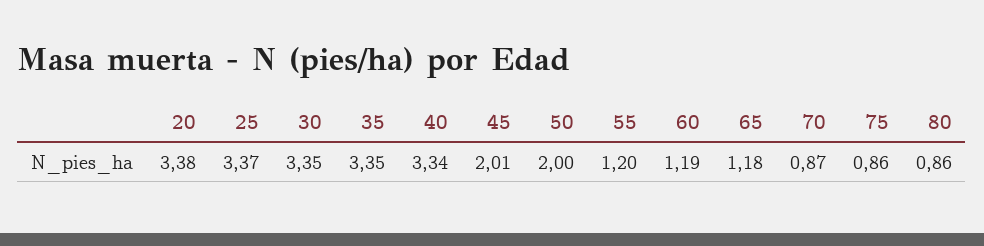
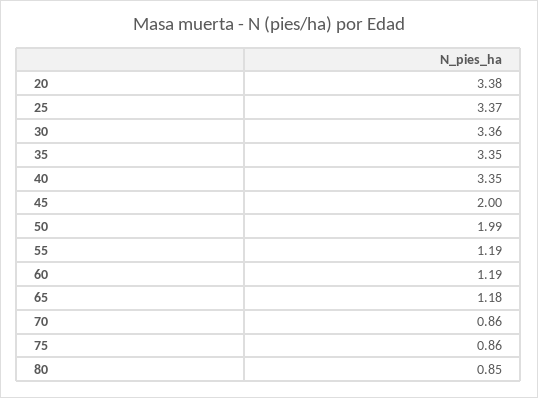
30: 3.35 -> 3.36
40: 3.34 -> 3.35
45: 2.01 -> 2
50: 2 -> 1.99
55: 1.2 -> 1.19
70: 0.87 -> 0.86
80: 0.86 -> 0.85

